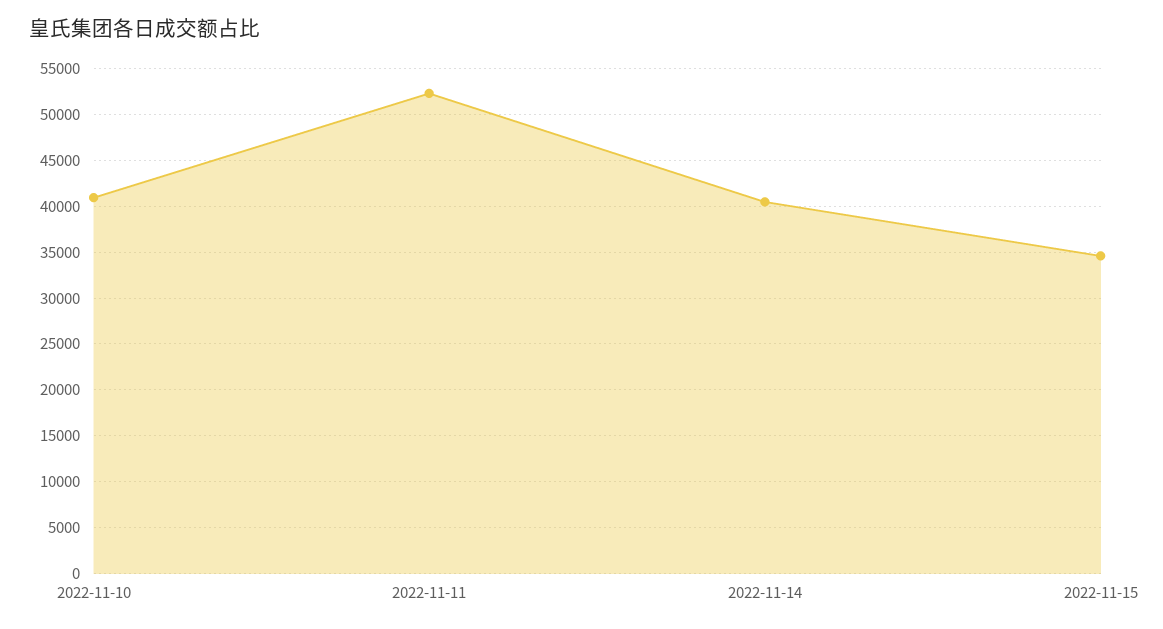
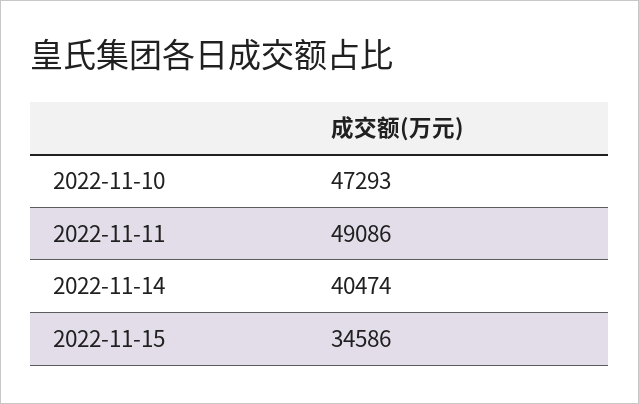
2022-11-10: 41000 -> 47293
2022-11-11: 52000 -> 49086

